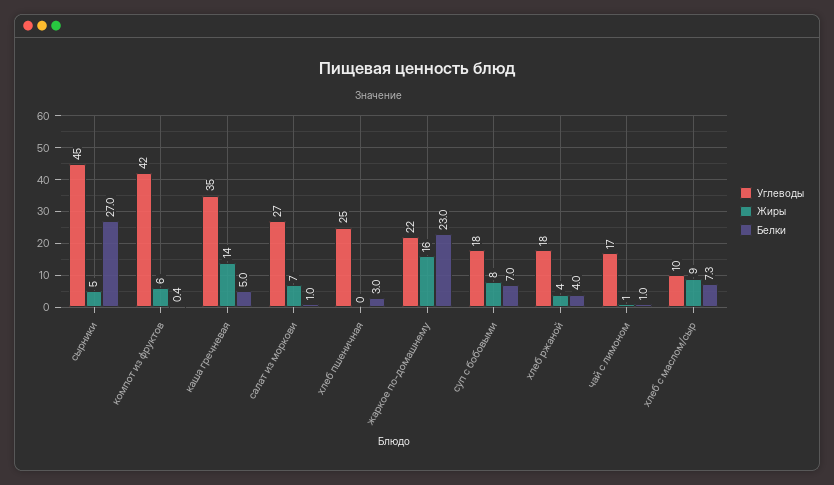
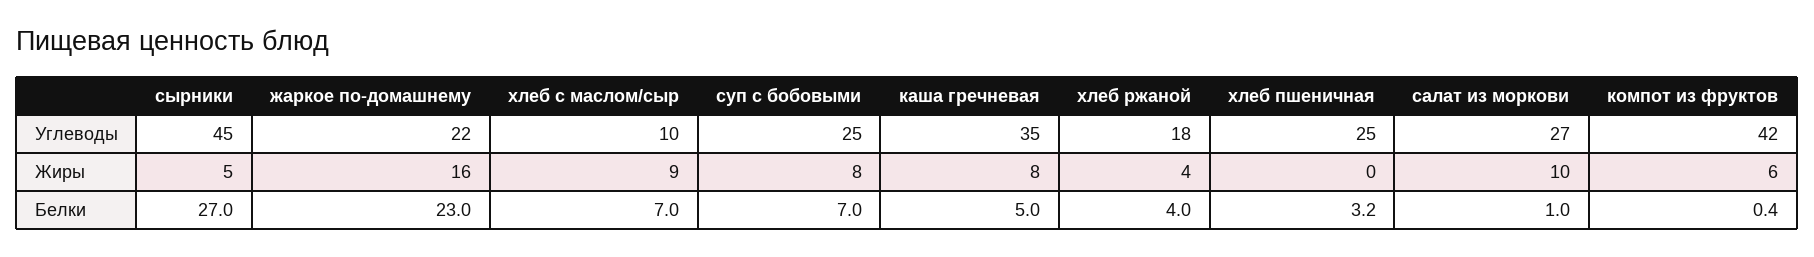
Жиры, каша гречневая: 14 -> 8
Жиры, салат из моркови: 7 -> 10
Белки, хлеб пшеничная: 3 -> 3.2
Углеводы, суп с бобовыми: 18 -> 25
Углеводы, чай с лимоном: 17 -> none
Жиры, чай с лимоном: 1 -> none
Белки, чай с лимоном: 1 -> none
Белки, хлеб с маслом/сыр: 7.3 -> 7

